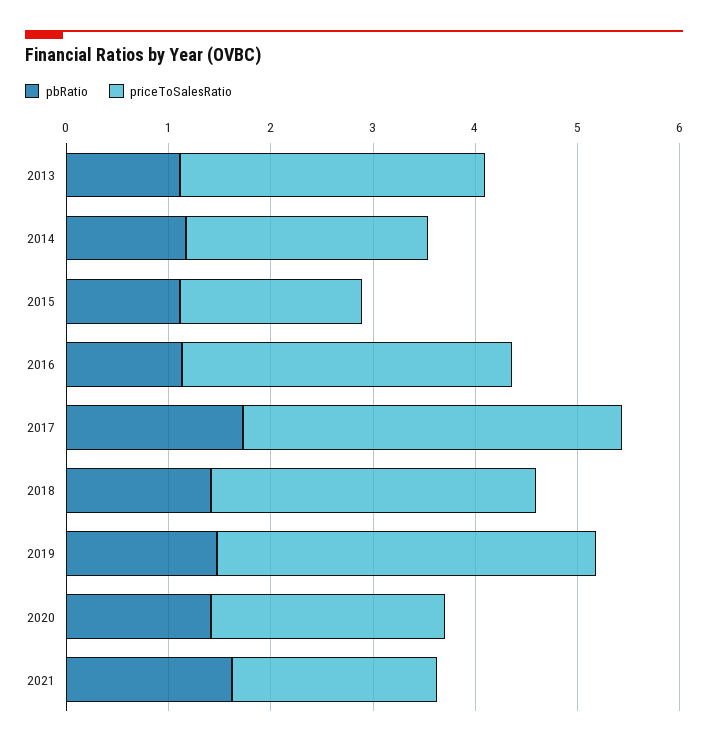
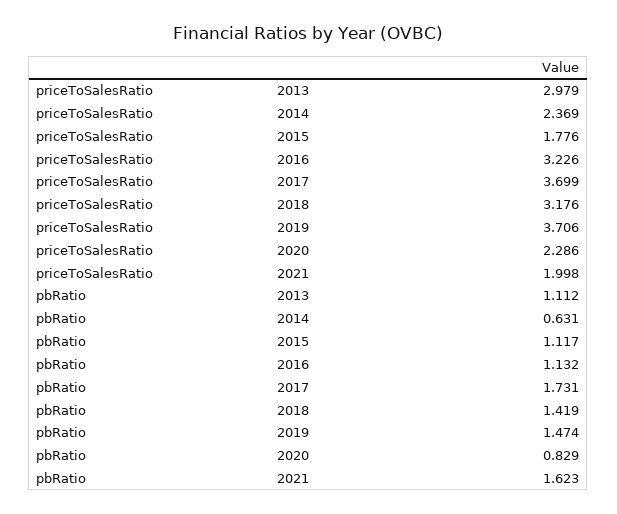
pbRatio, 2014: 1.2 -> 0.631
pbRatio, 2020: 1.4 -> 0.829

